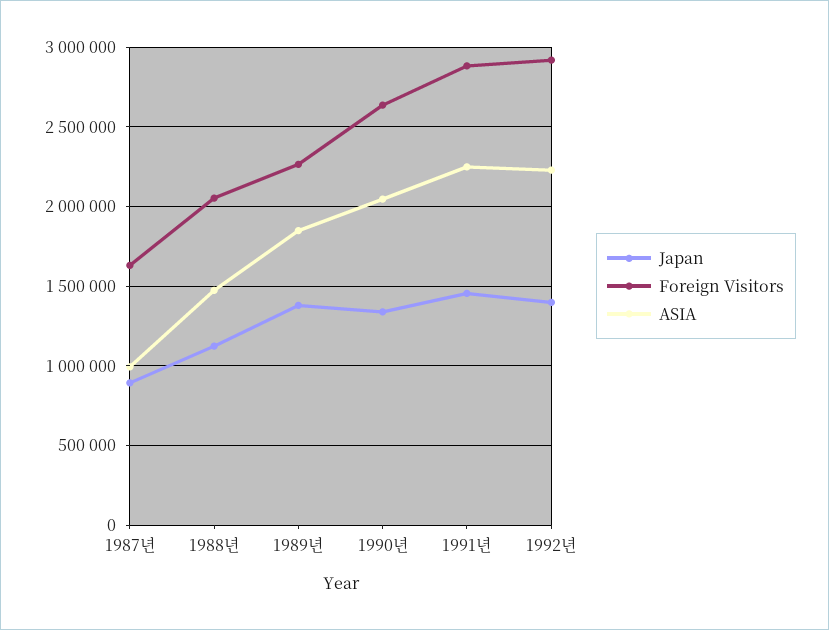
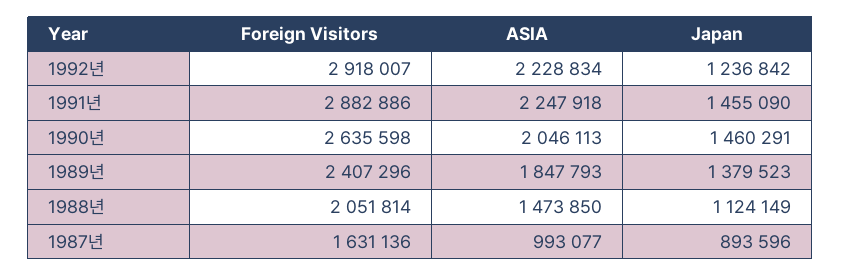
Foreign Visitors, 1989년: 2250000 -> 2407296
Japan, 1990년: 1350000 -> 1460291
Japan, 1992년: 1400000 -> 1236842

